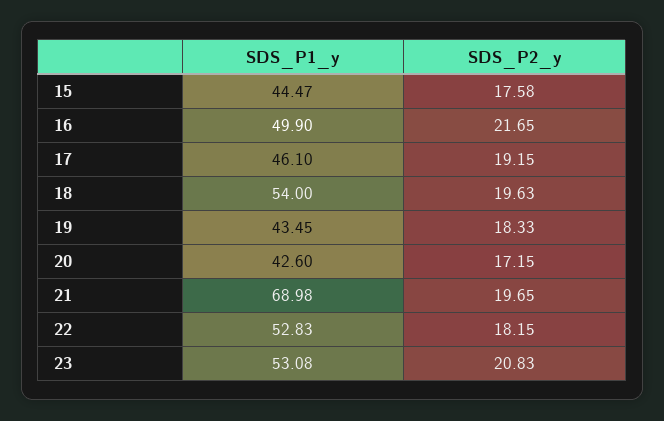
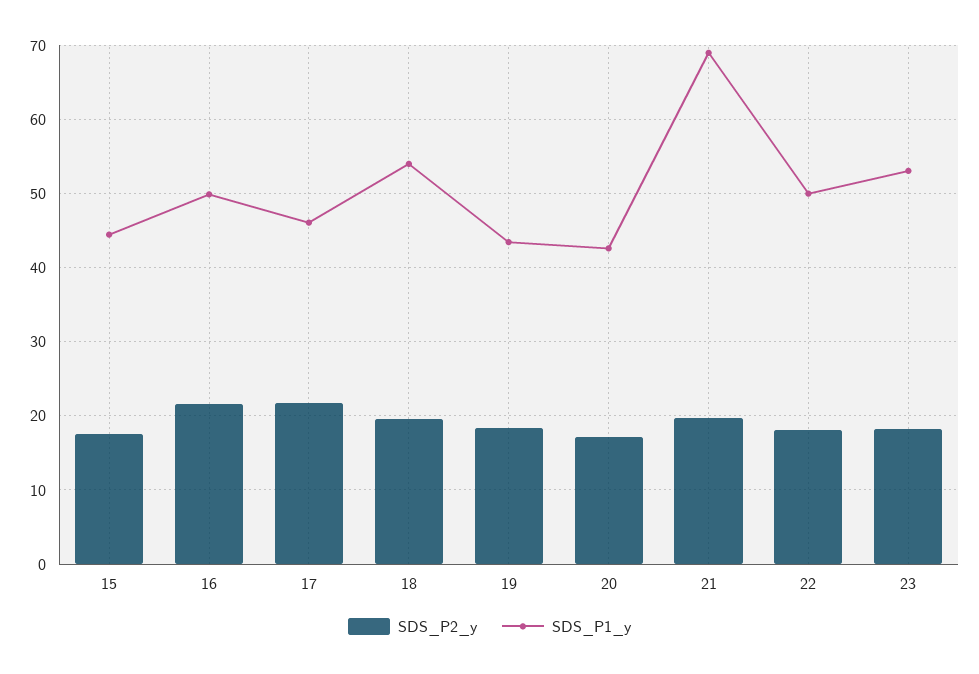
SDS_P2_y, 17: 19.15 -> 22
SDS_P1_y, 22: 52.83 -> 50
SDS_P2_y, 23: 20.83 -> 18

